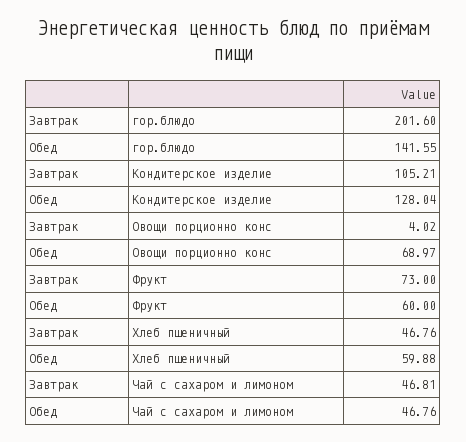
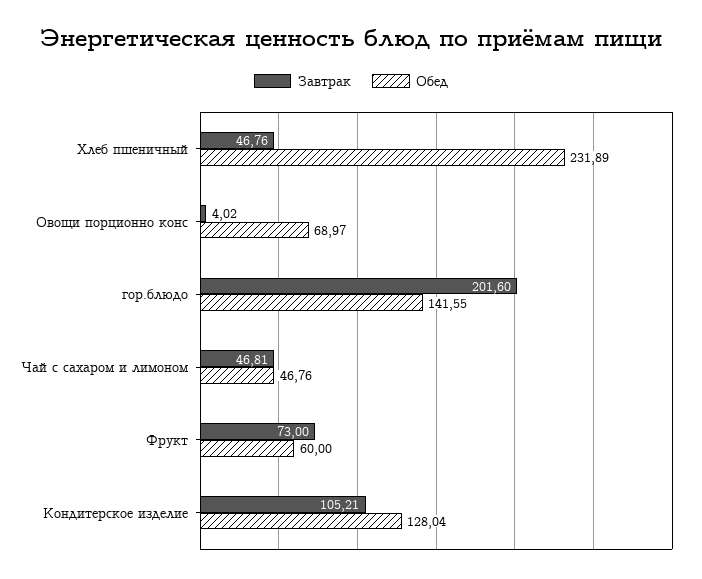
Обед, Хлеб пшеничный: 59.88 -> 231.89

